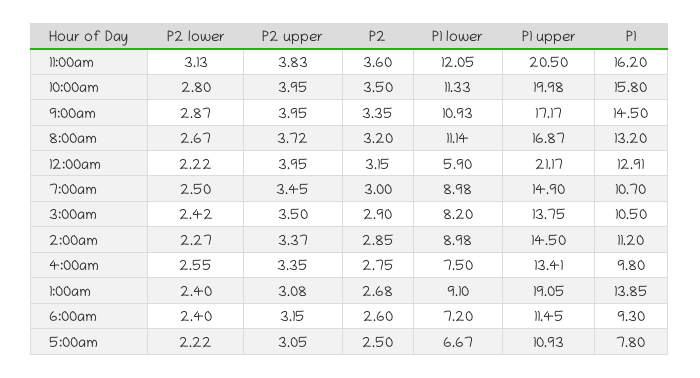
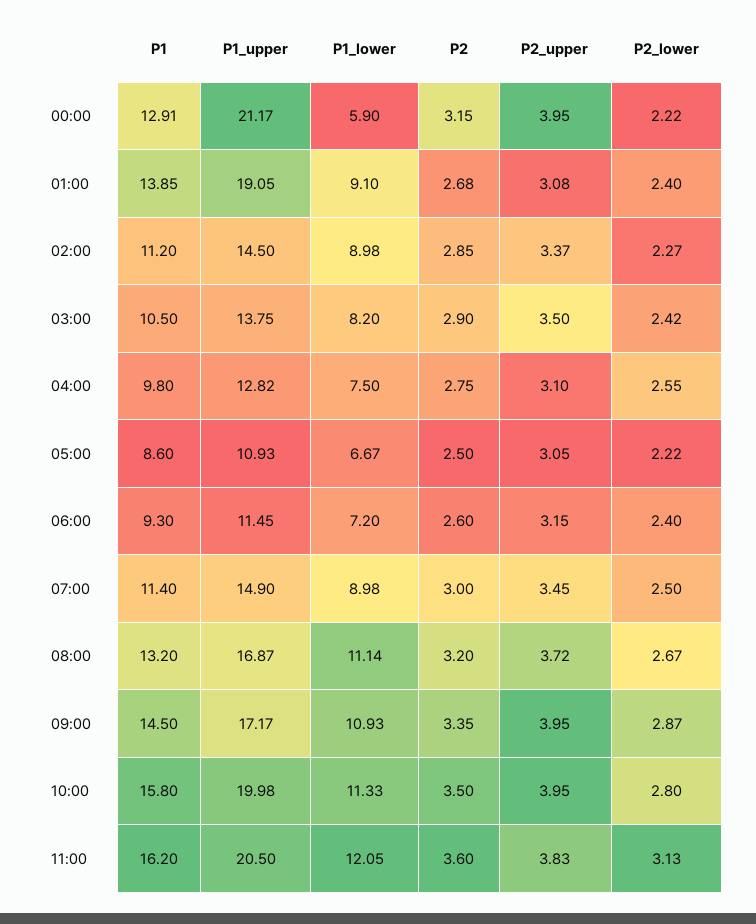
P1, 7:00am: 10.7 -> 11.4
P2 upper, 4:00am: 3.35 -> 3.1
P1 upper, 4:00am: 13.41 -> 12.82
P1, 5:00am: 7.8 -> 8.6

